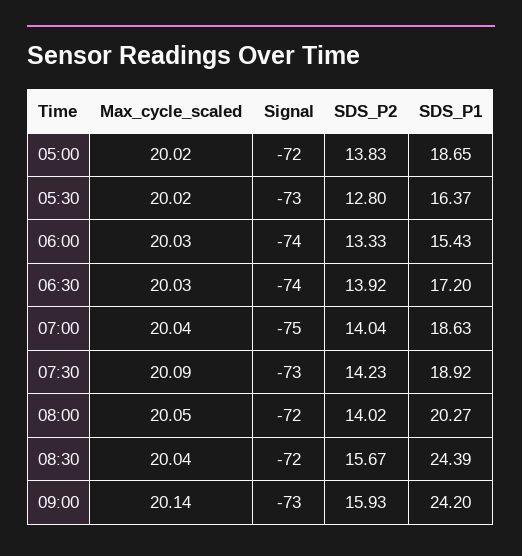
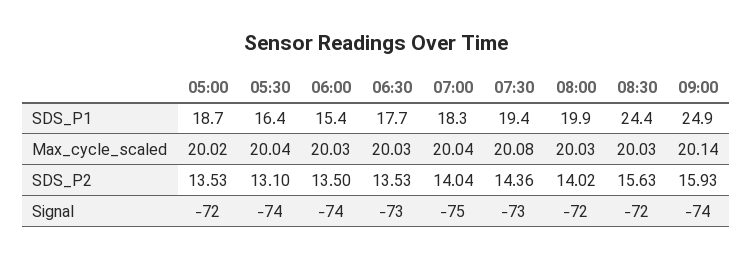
SDS_P2, 05:00: 13.83 -> 13.53
Max_cycle_scaled, 05:30: 20.02 -> 20.04
Signal, 05:30: -73 -> -74
SDS_P2, 05:30: 12.8 -> 13.1
SDS_P2, 06:00: 13.33 -> 13.5
Signal, 06:30: -74 -> -73
SDS_P2, 06:30: 13.92 -> 13.53
SDS_P1, 06:30: 17.2 -> 17.7
SDS_P1, 07:00: 18.63 -> 18.3
Max_cycle_scaled, 07:30: 20.09 -> 20.08
SDS_P2, 07:30: 14.23 -> 14.36
SDS_P1, 07:30: 18.92 -> 19.4
Max_cycle_scaled, 08:00: 20.05 -> 20.03
SDS_P1, 08:00: 20.27 -> 19.9
Max_cycle_scaled, 08:30: 20.04 -> 20.03
SDS_P2, 08:30: 15.67 -> 15.63
Signal, 09:00: -73 -> -74
SDS_P1, 09:00: 24.2 -> 24.9

